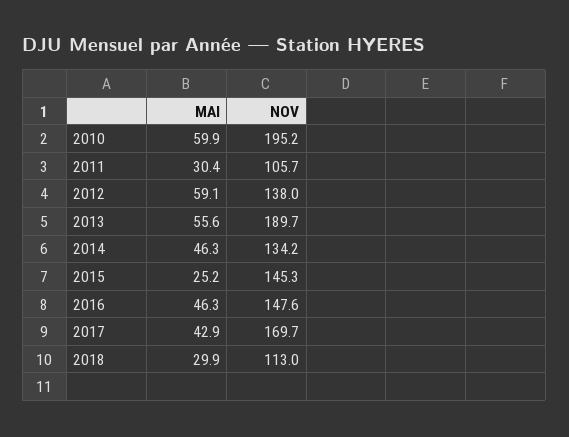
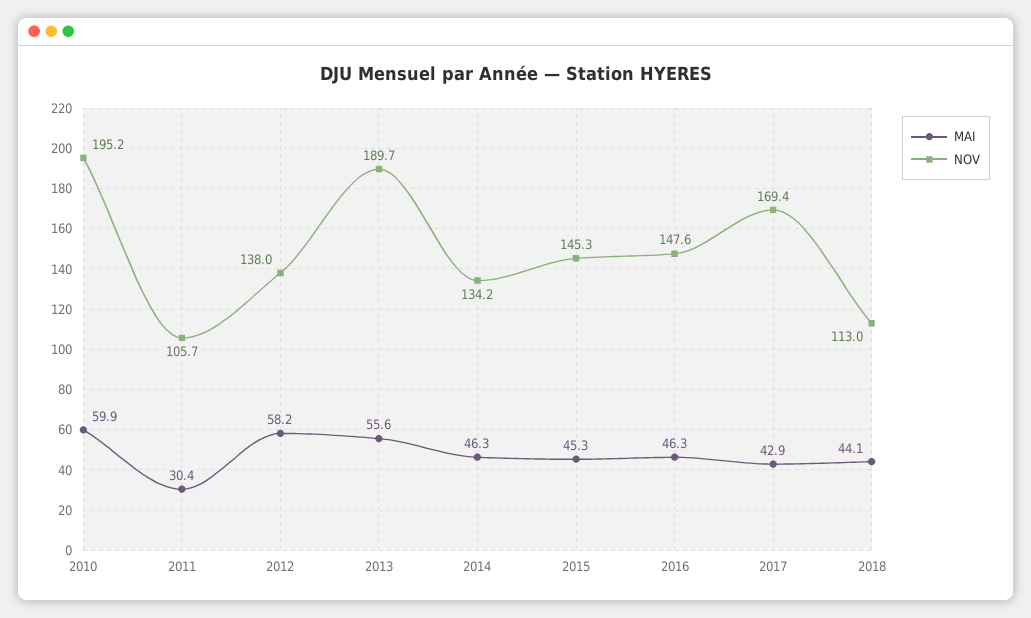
MAI, 2012: 59.1 -> 58.2
MAI, 2015: 25.2 -> 45.3
NOV, 2017: 169.7 -> 169.4
MAI, 2018: 29.9 -> 44.1

